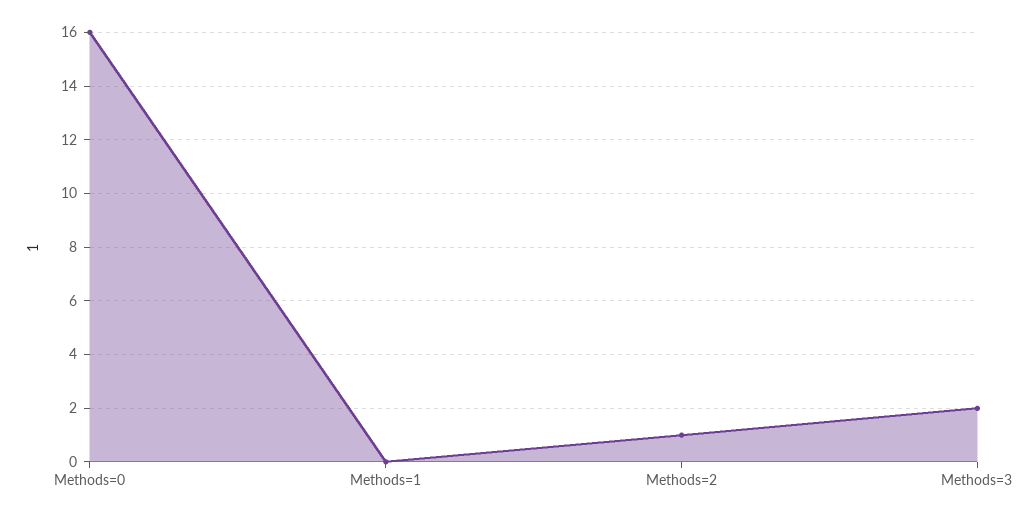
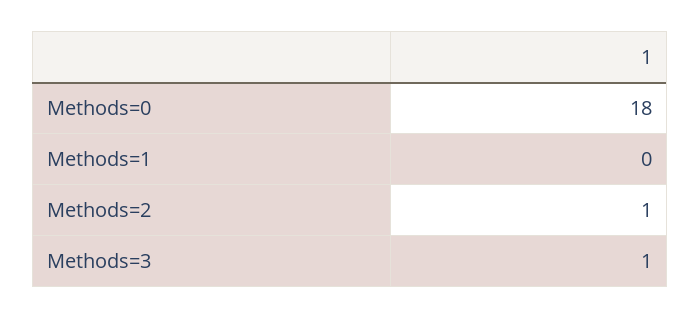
Methods=0: 16 -> 18
Methods=3: 2 -> 1

